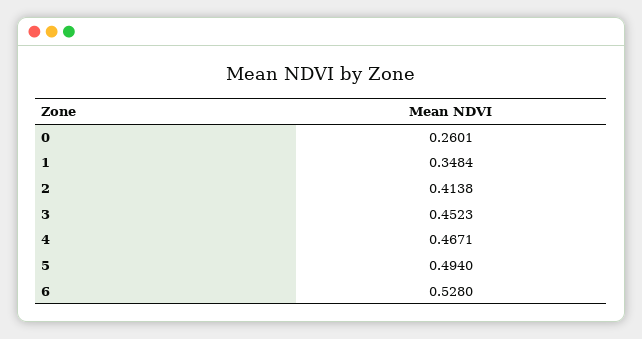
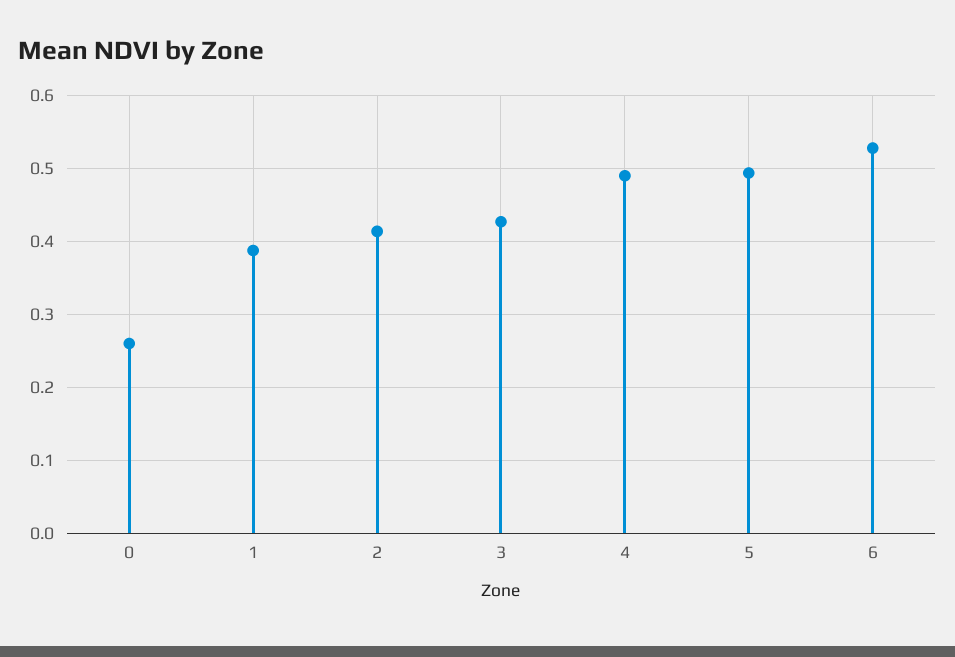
1: 0.3484 -> 0.39
3: 0.4523 -> 0.43
4: 0.4671 -> 0.49

